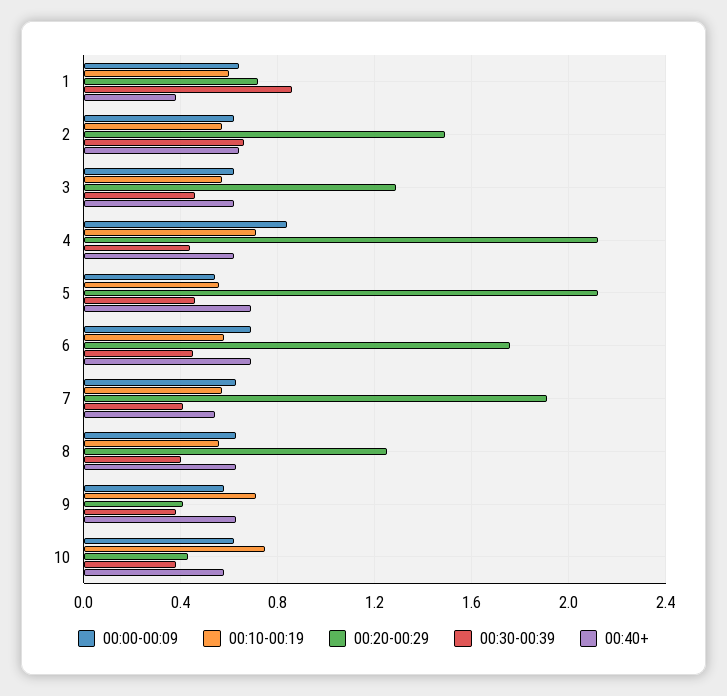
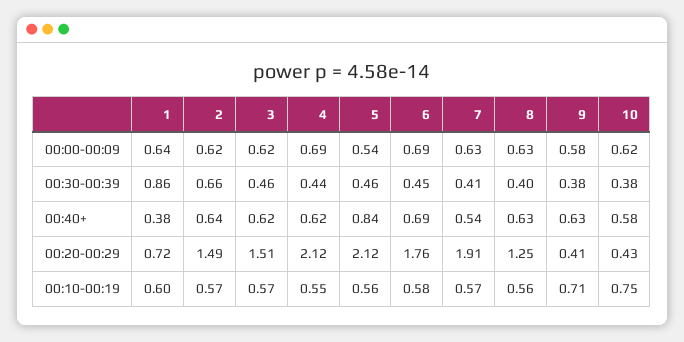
00:20-00:29, 3: 1.3 -> 1.51
00:00-00:09, 4: 0.85 -> 0.69
00:10-00:19, 4: 0.7 -> 0.55
00:40+, 5: 0.7 -> 0.84

